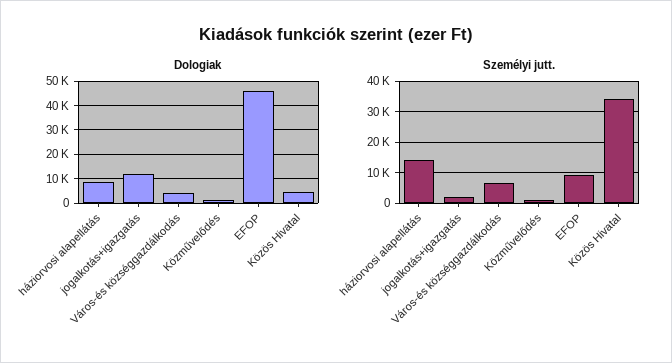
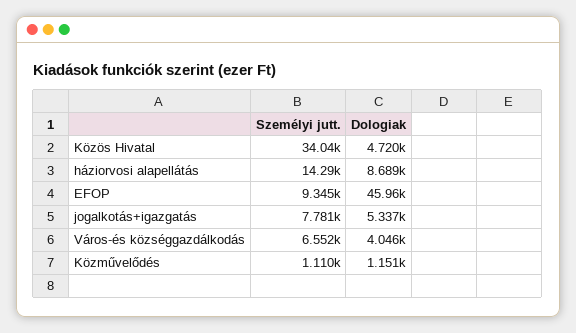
Dologiak, jogalkotás+igazgatás: 12500 -> 5337
Személyi jutt., jogalkotás+igazgatás: 2000 -> 7781

